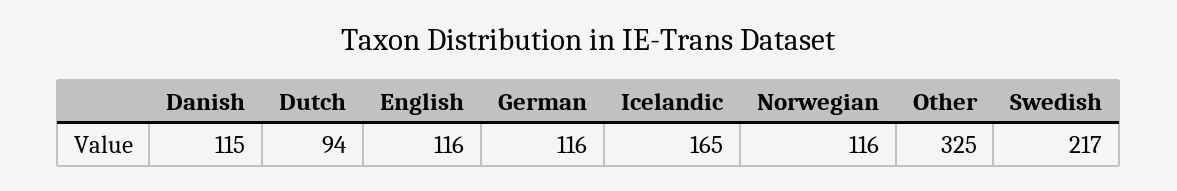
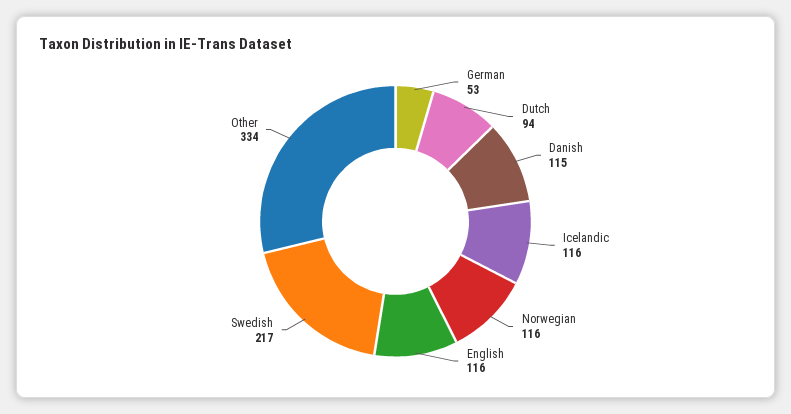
German: 116 -> 53
Icelandic: 165 -> 116
Other: 325 -> 334

